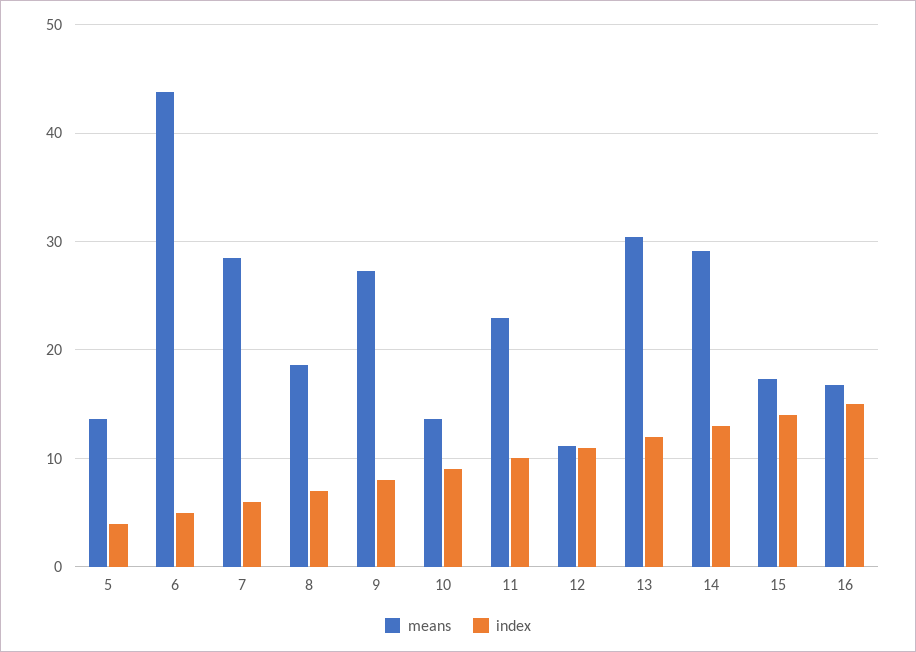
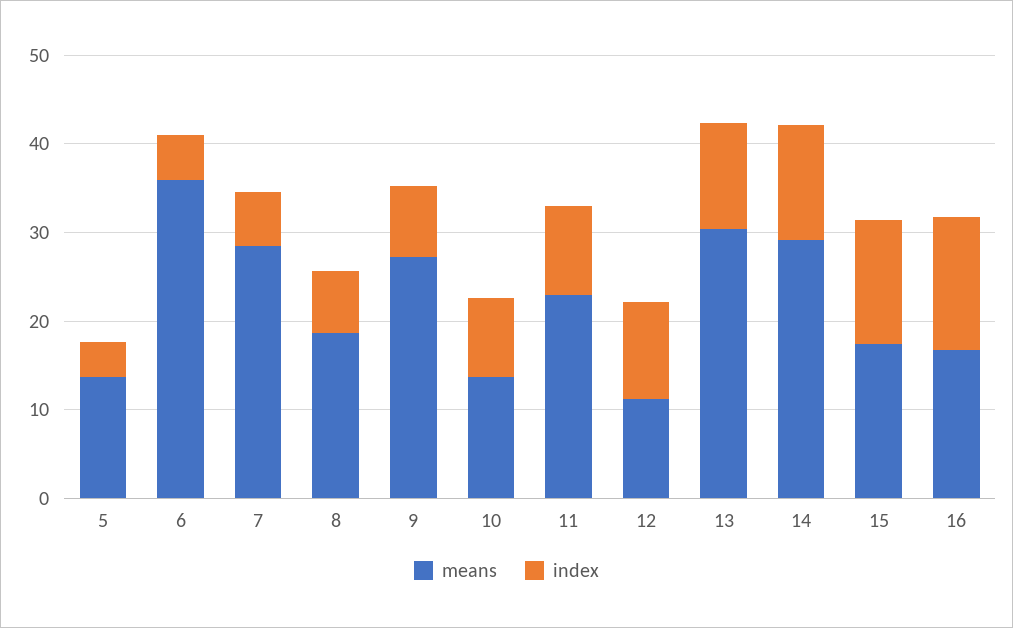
means, 6: 44 -> 36

